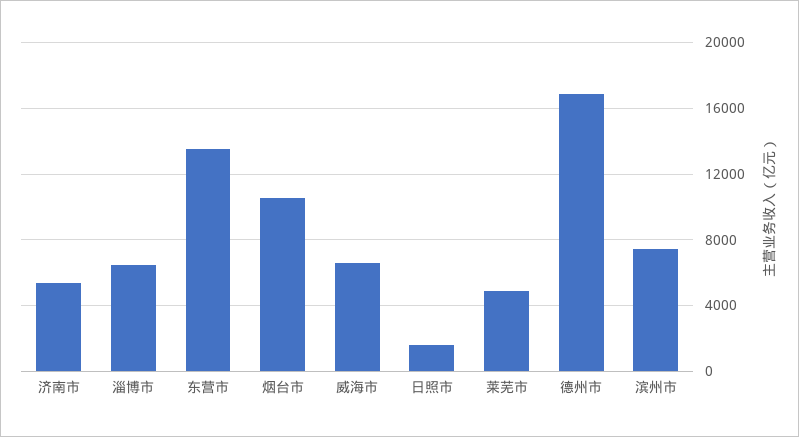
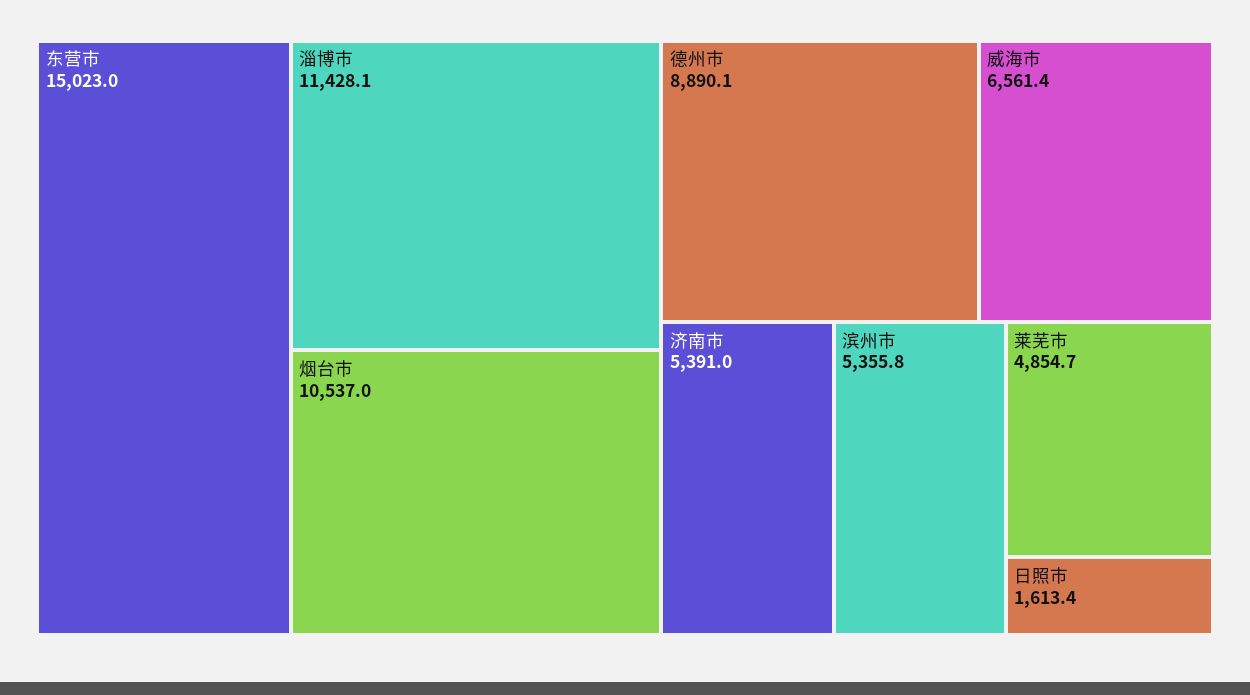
淄博市: 6500 -> 11428.1
东营市: 13500 -> 15023
德州市: 17000 -> 8890.1
滨州市: 7500 -> 5355.8

